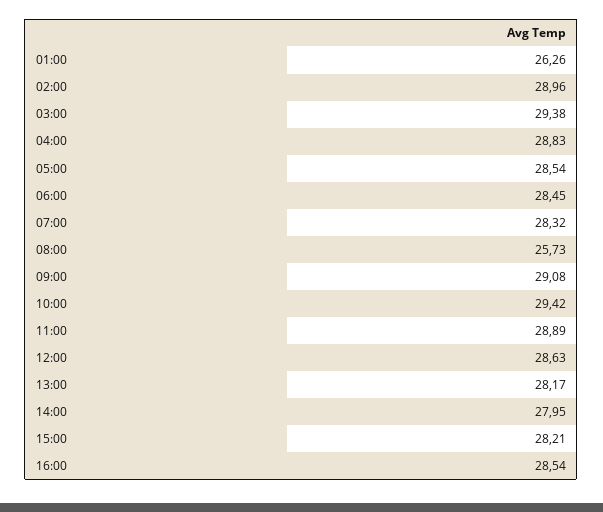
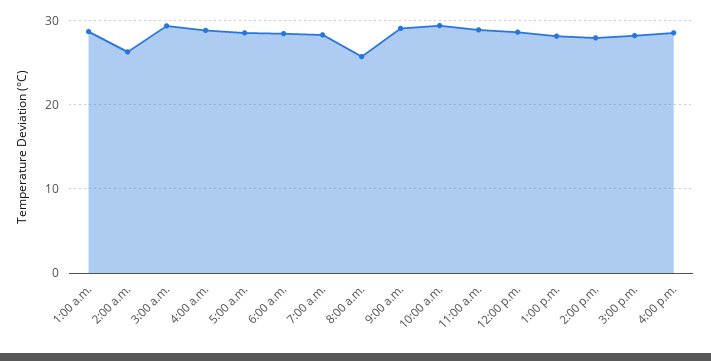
01:00: 26.26 -> 29
02:00: 28.96 -> 26

